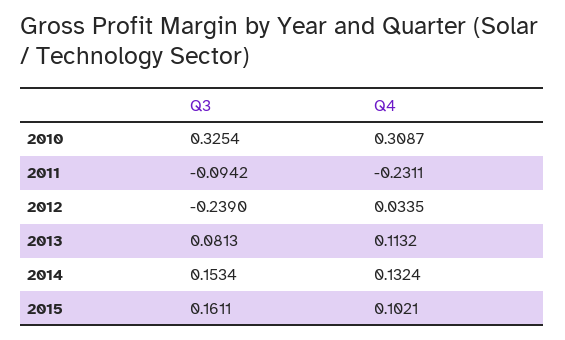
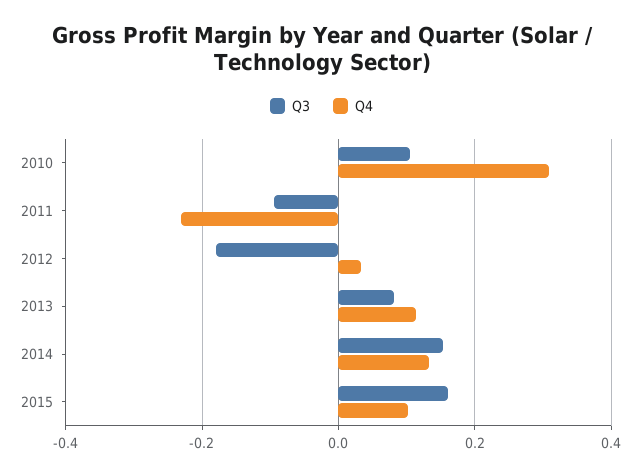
Q3, 2010: 0.3254 -> 0.1
Q3, 2012: -0.239 -> -0.18

